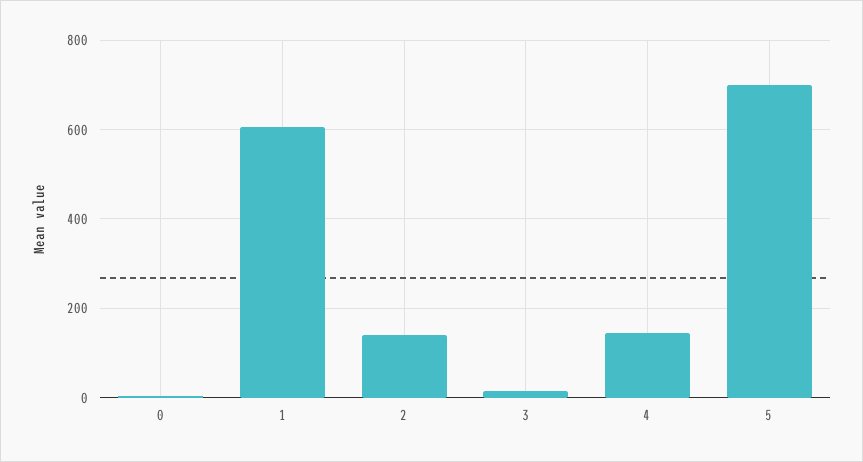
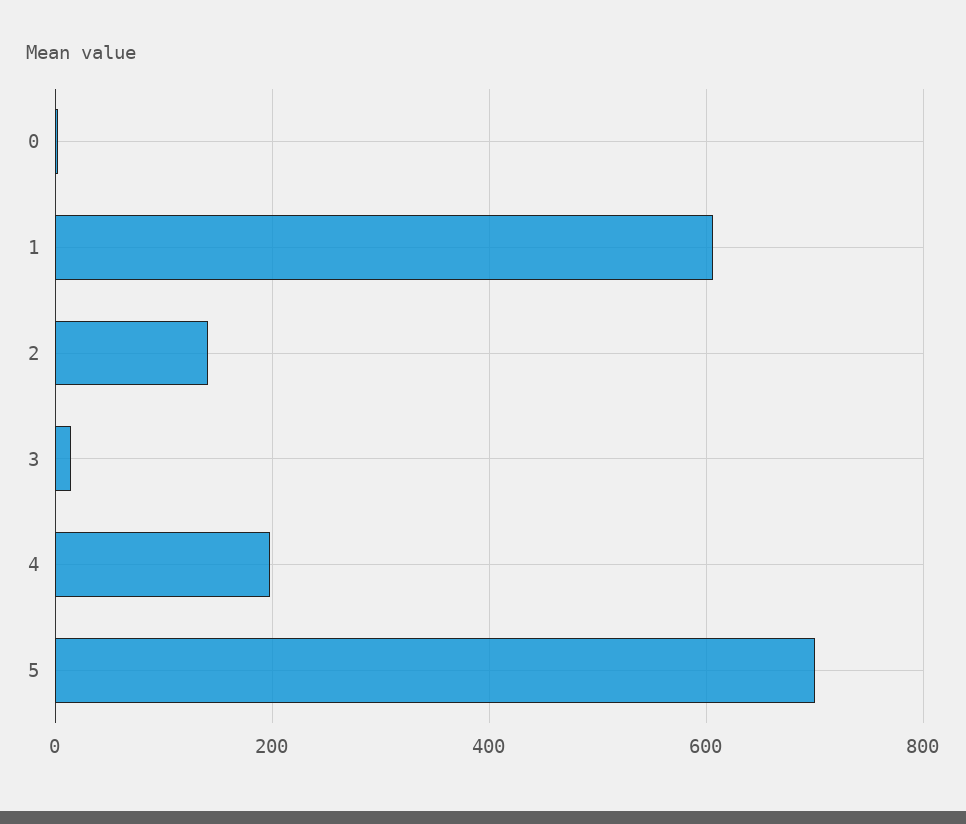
4: 140 -> 200

